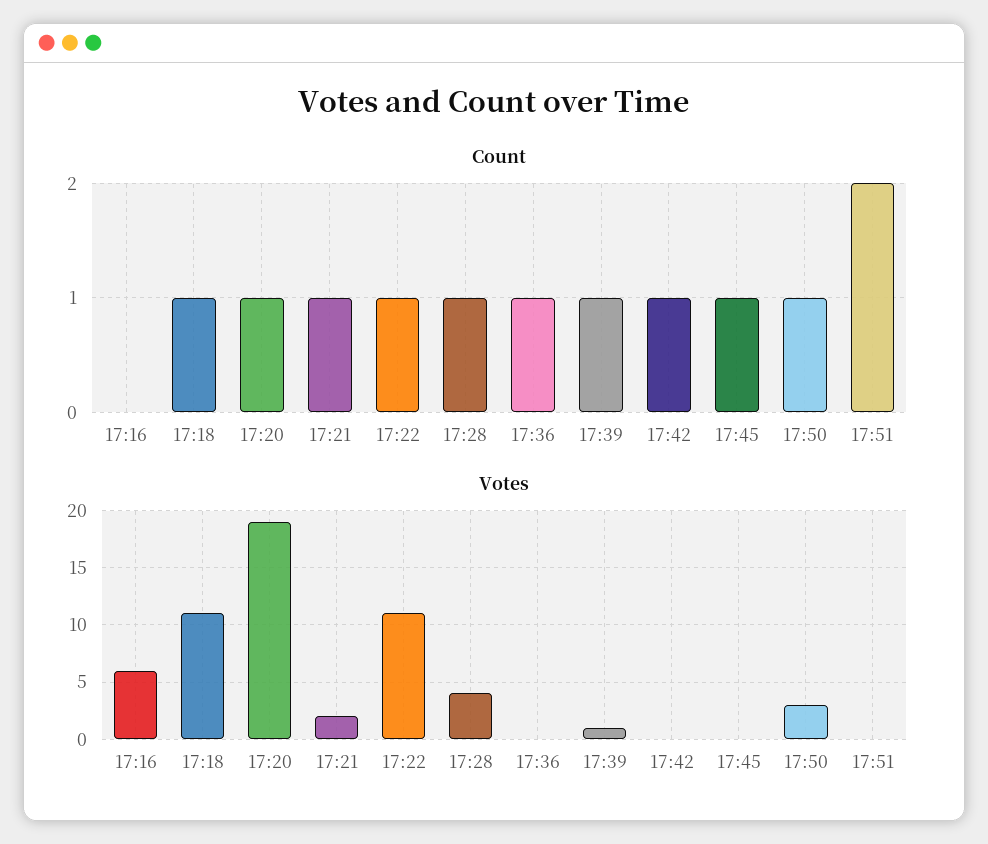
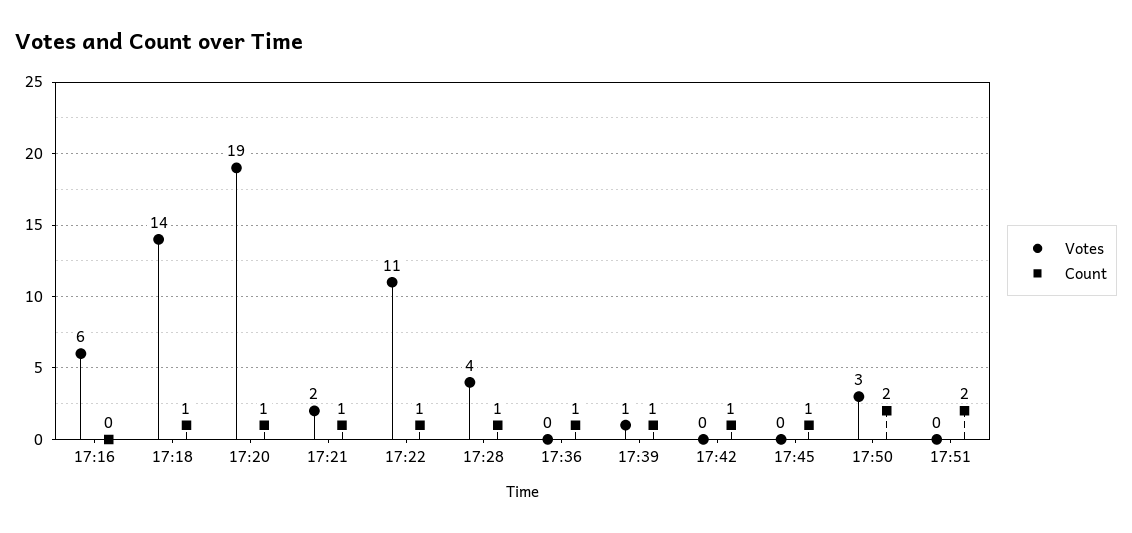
Count, 17:50: 1 -> 2
Votes, 17:18: 11 -> 14

